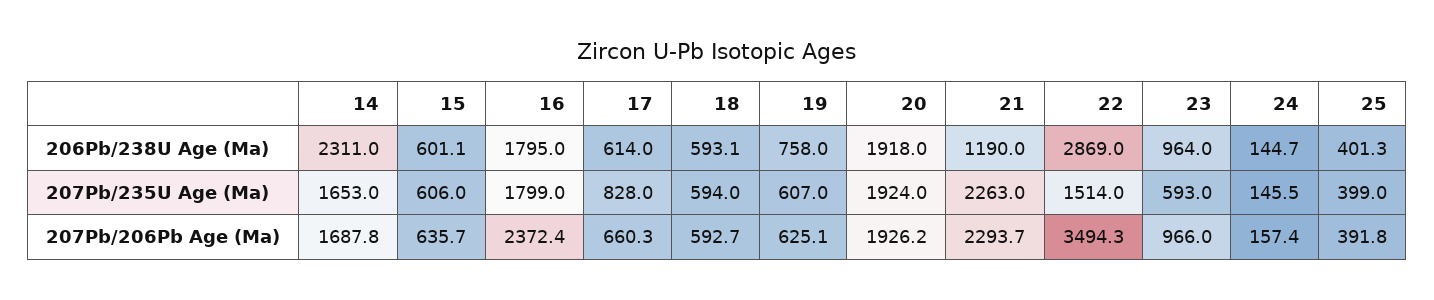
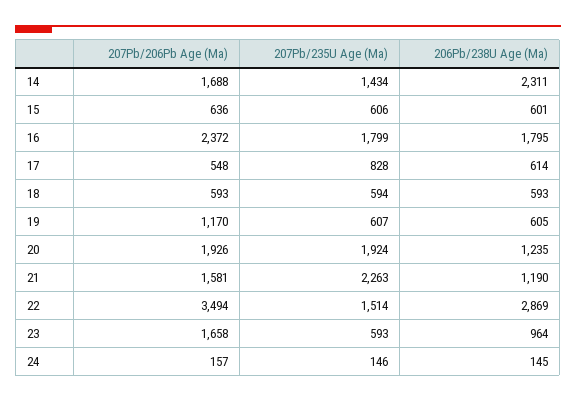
19, 206Pb/238U Age (Ma): 758 -> 605
20, 206Pb/238U Age (Ma): 1918 -> 1235
25, 206Pb/238U Age (Ma): 401.3 -> none
14, 207Pb/235U Age (Ma): 1653 -> 1434
25, 207Pb/235U Age (Ma): 399 -> none
17, 207Pb/206Pb Age (Ma): 660.3 -> 548
19, 207Pb/206Pb Age (Ma): 625.1 -> 1170
21, 207Pb/206Pb Age (Ma): 2293.7 -> 1581
23, 207Pb/206Pb Age (Ma): 966 -> 1658
25, 207Pb/206Pb Age (Ma): 391.8 -> none

